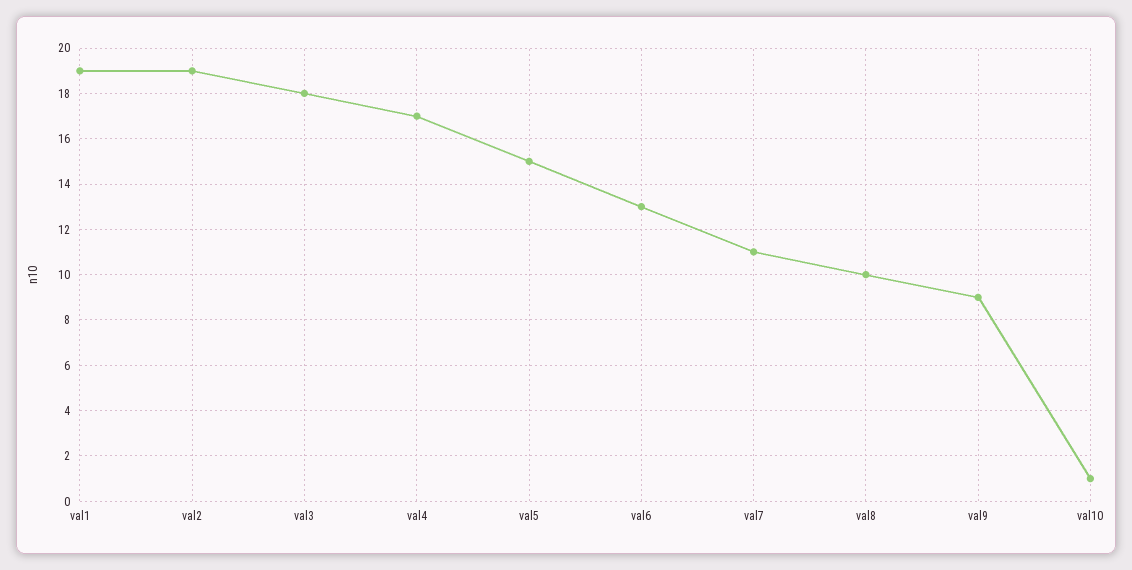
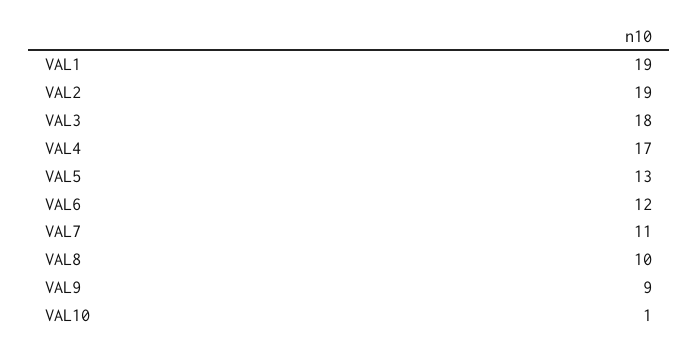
val5: 15 -> 13
val6: 13 -> 12

